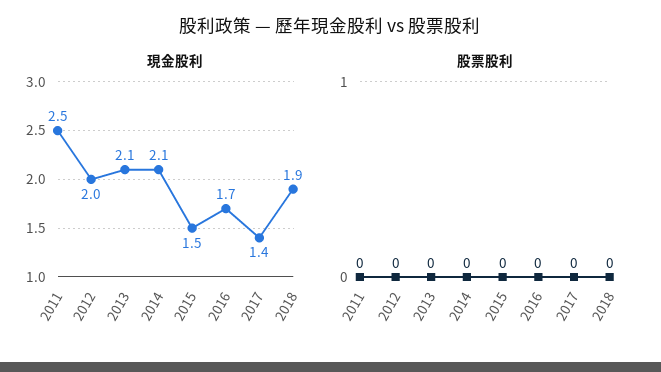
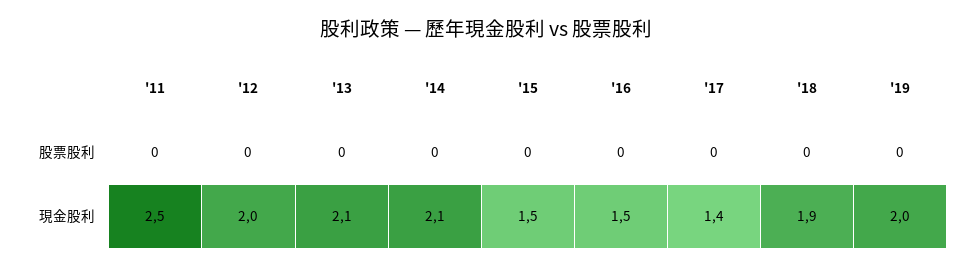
現金股利, 2016: 1.7 -> 1.5
股票股利, '19: none -> 0
現金股利, '19: none -> 2

